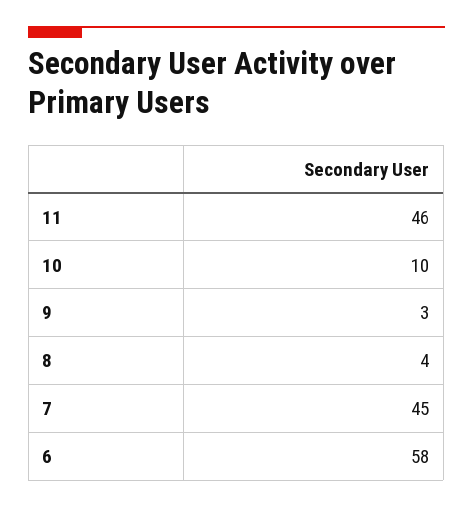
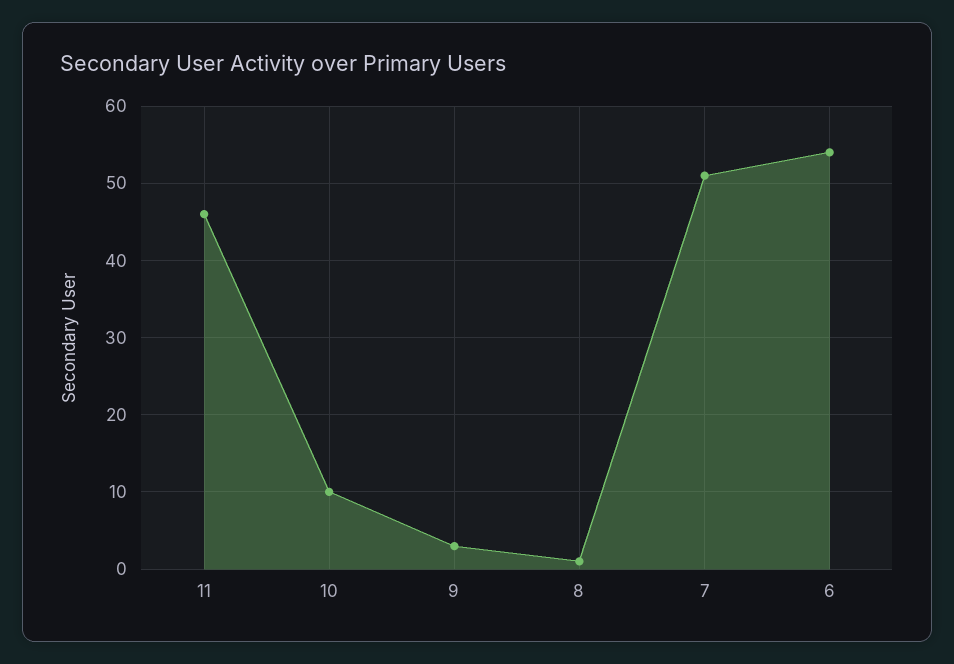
8: 4 -> 1
7: 45 -> 51
6: 58 -> 54

